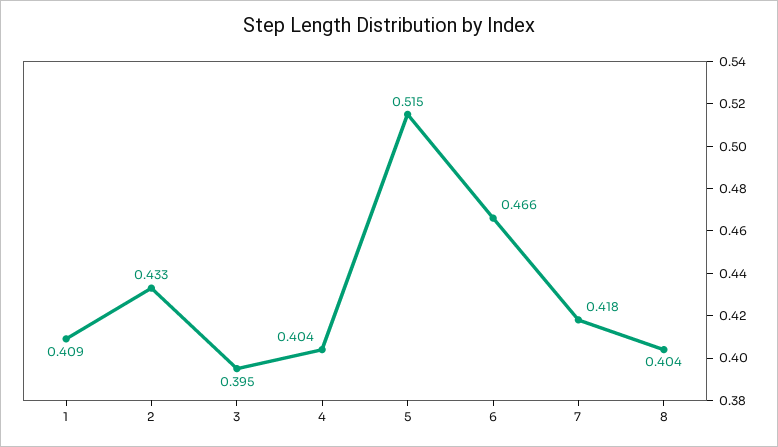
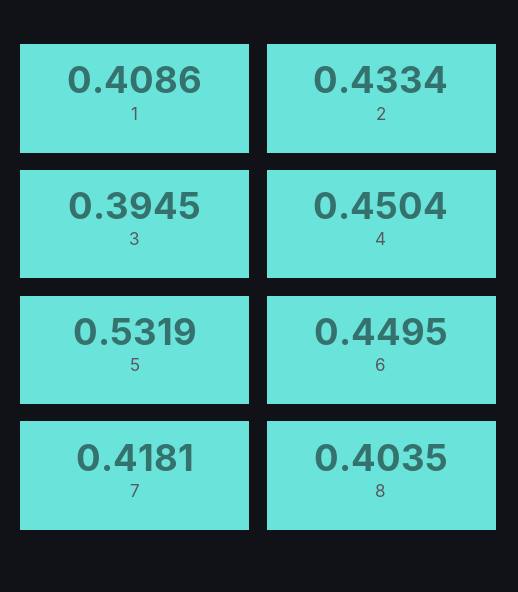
4: 0.404 -> 0.4504
5: 0.515 -> 0.5319
6: 0.466 -> 0.4495

